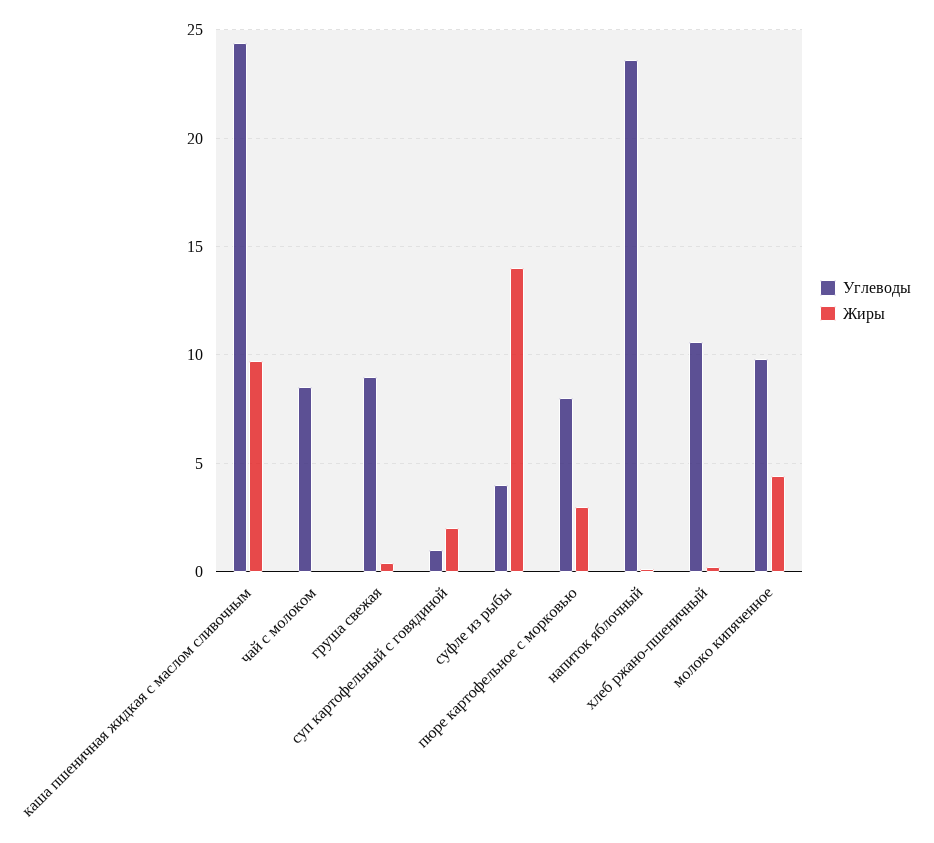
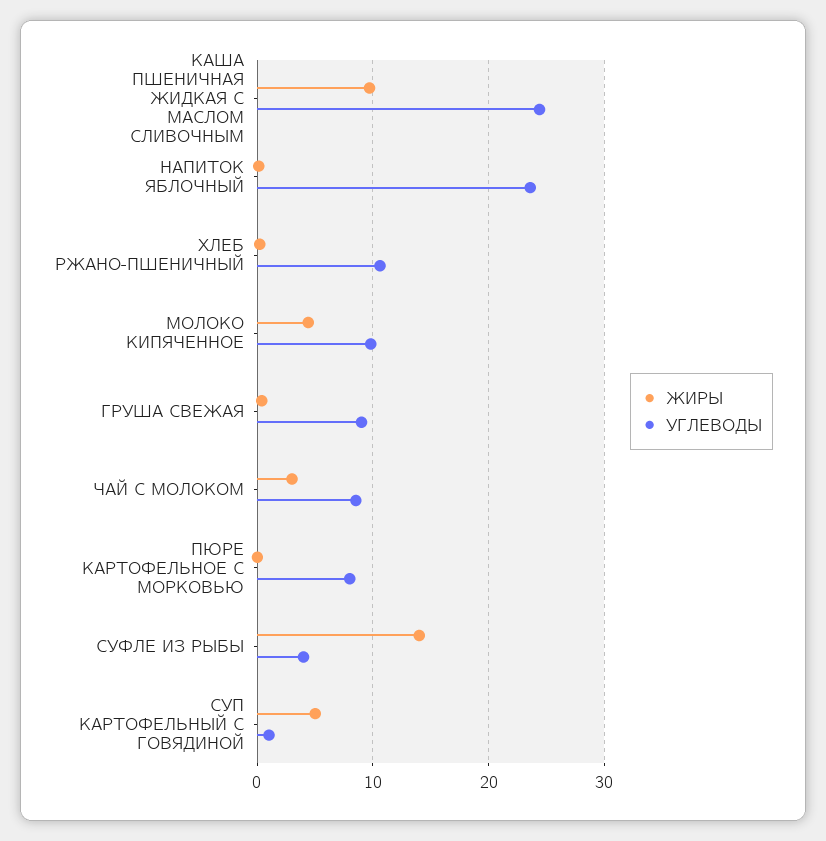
Жиры, чай с молоком: 0 -> 3
Жиры, суп картофельный с говядиной: 2 -> 5
Жиры, пюре картофельное с морковью: 3 -> 0

